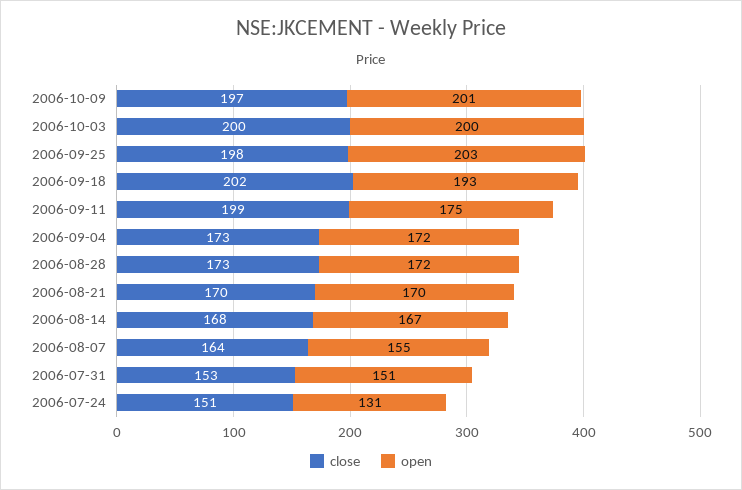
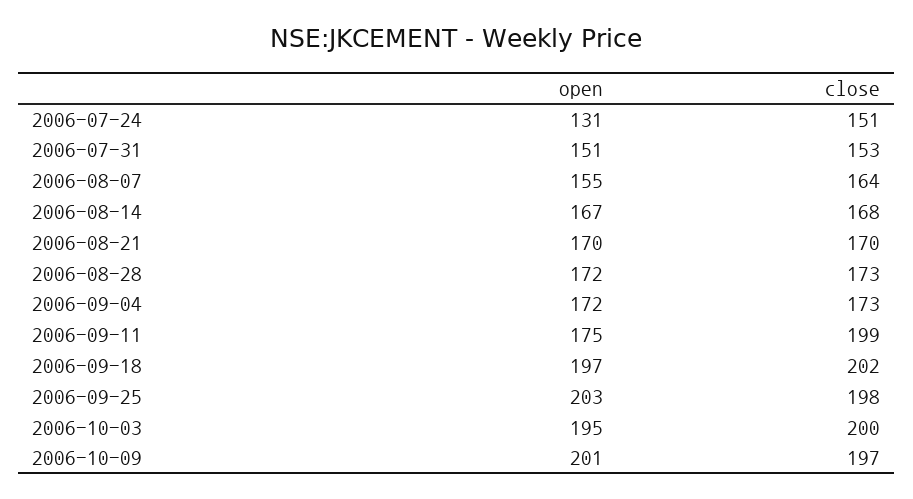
open, 2006-10-03: 200 -> 195
open, 2006-09-18: 193 -> 197

